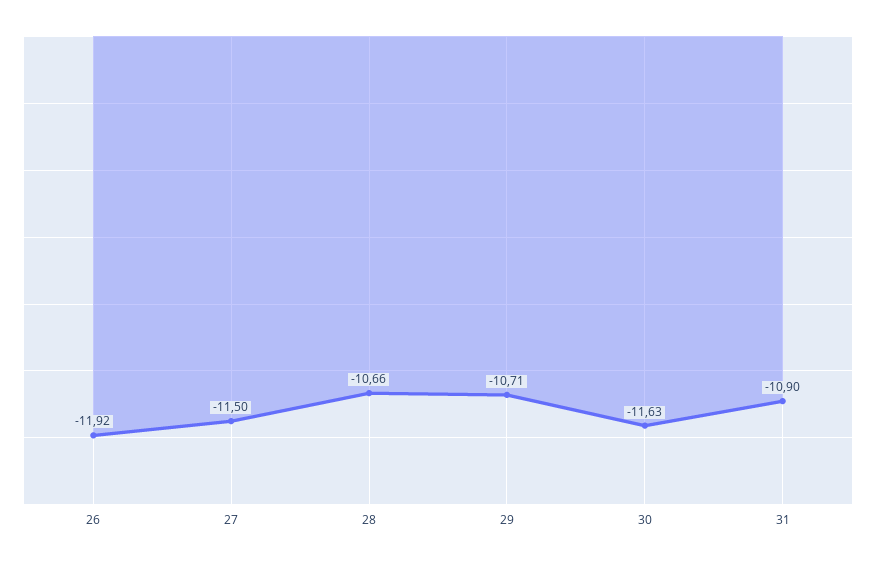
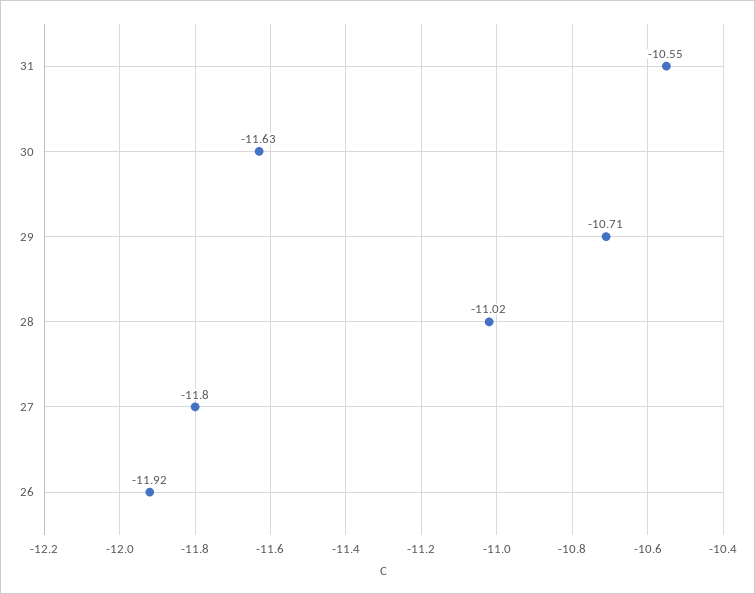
27: -11.5 -> -11.8
28: -10.66 -> -11.02
31: -10.9 -> -10.55

